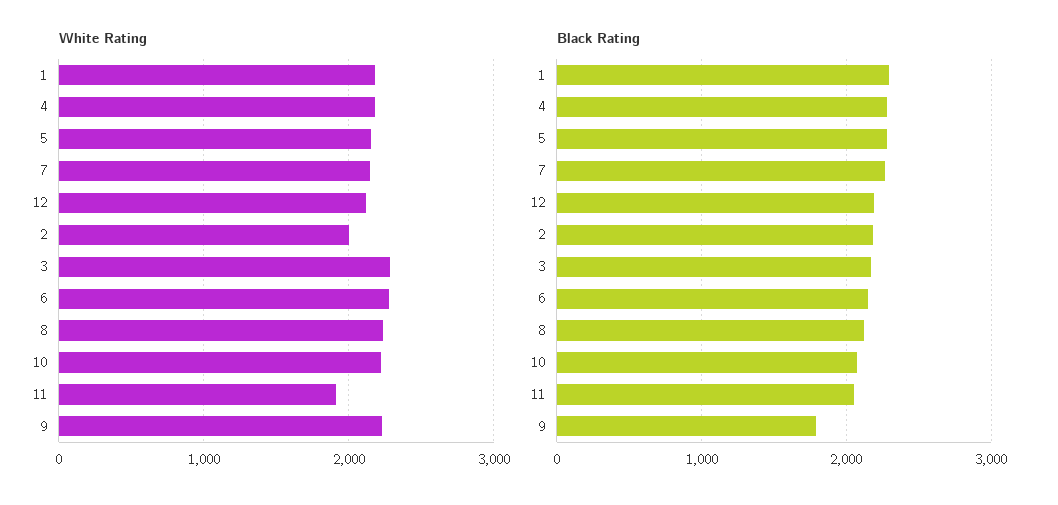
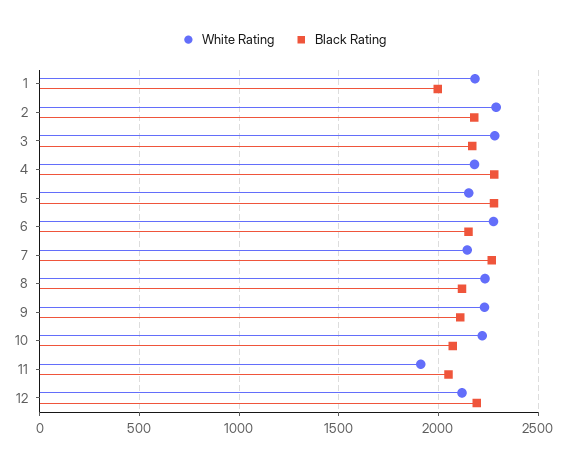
White Rating, 2: 2000 -> 2300
Black Rating, 1: 2300 -> 2000
Black Rating, 9: 1800 -> 2100

